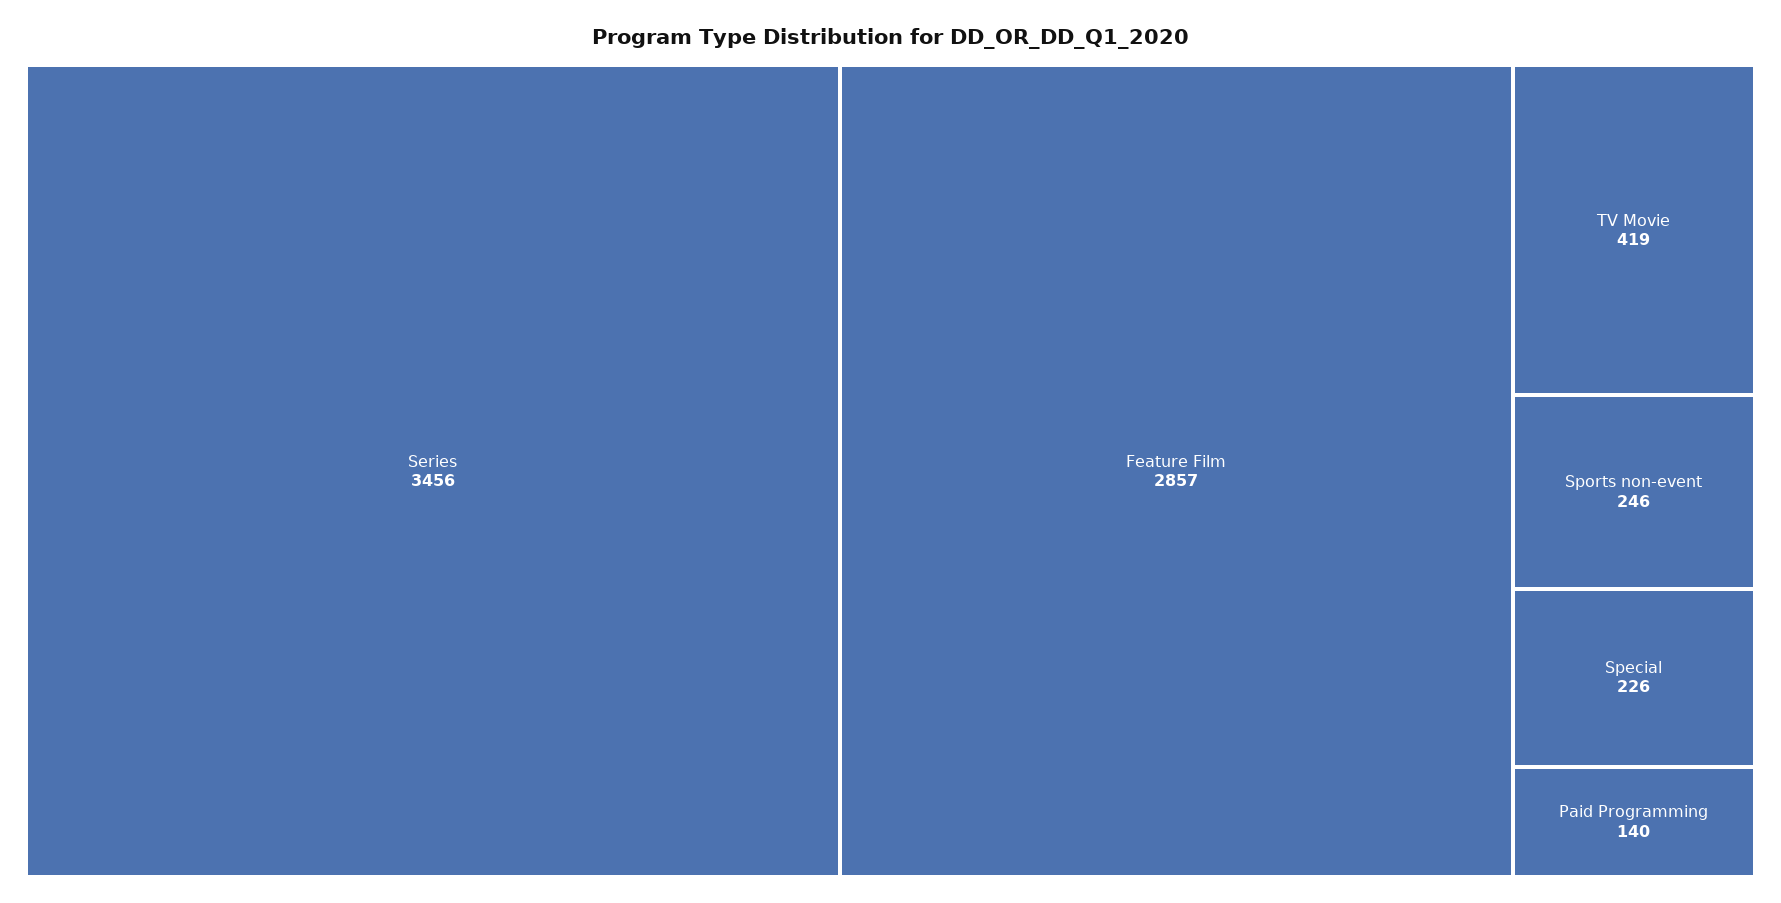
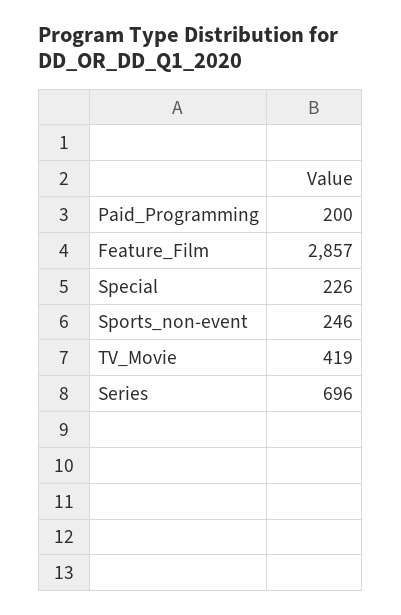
Series: 3456 -> 696
Paid Programming: 140 -> 200

